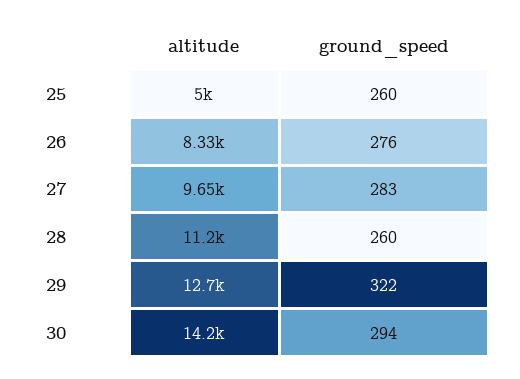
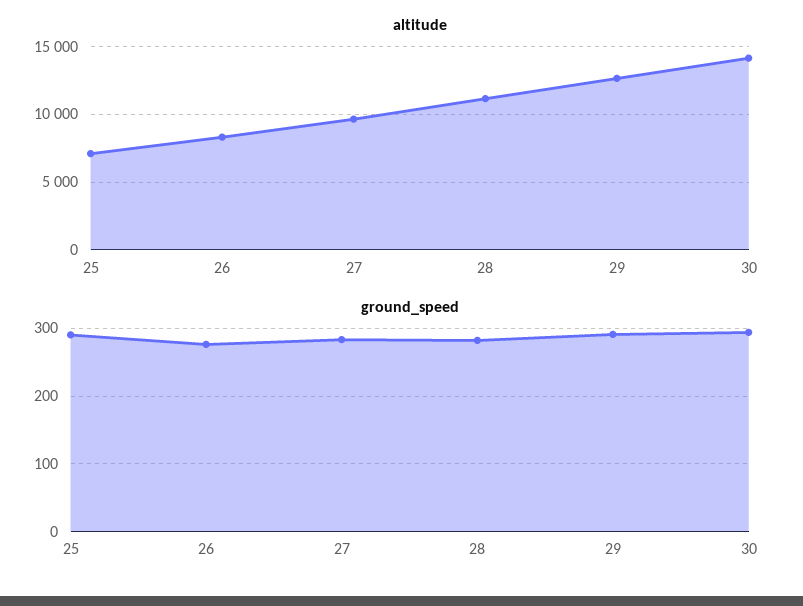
altitude, 25: 5000 -> 7000
ground_speed, 25: 260 -> 290
ground_speed, 28: 260 -> 280
ground_speed, 29: 322 -> 290

